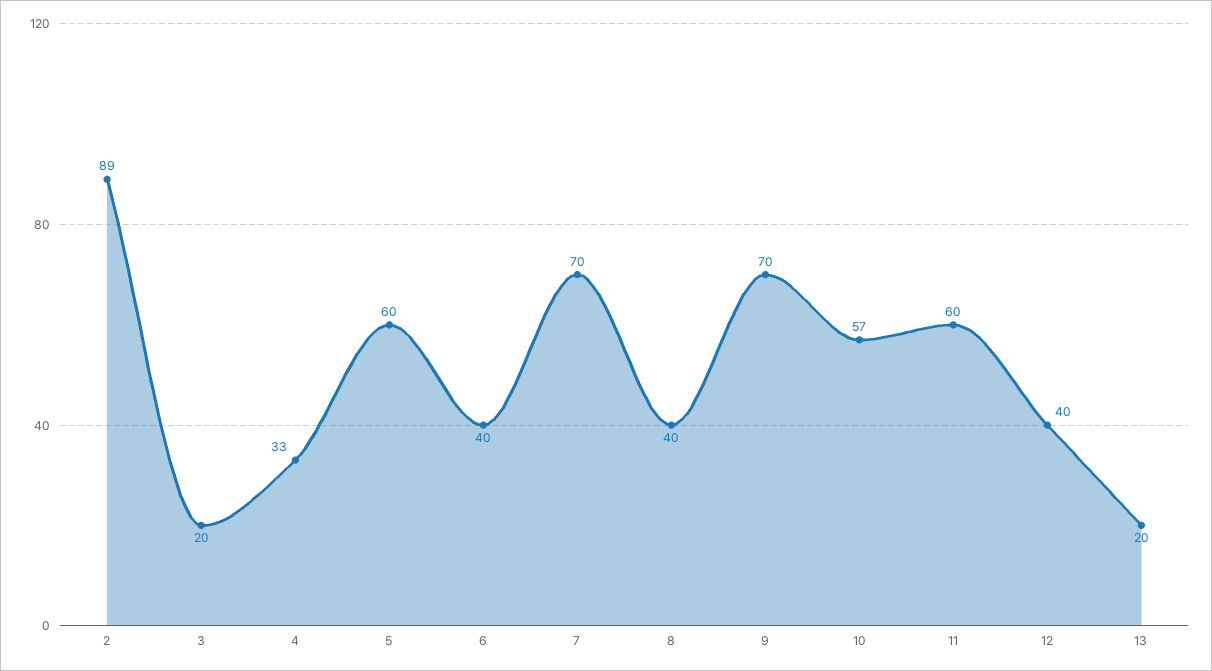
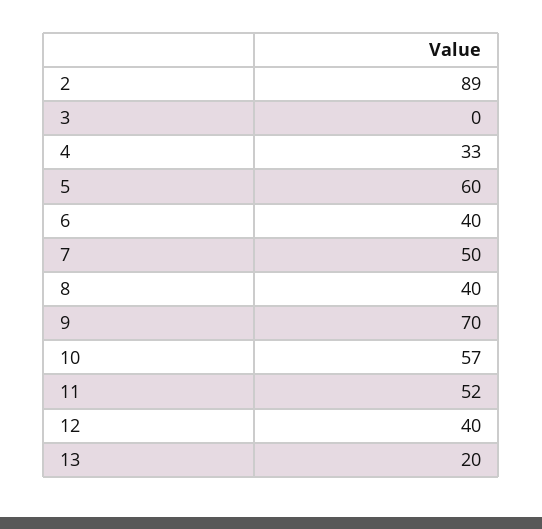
3: 20 -> 0
7: 70 -> 50
11: 60 -> 52

